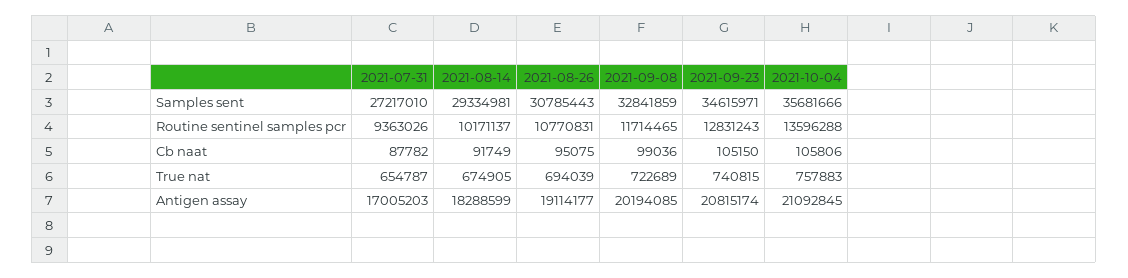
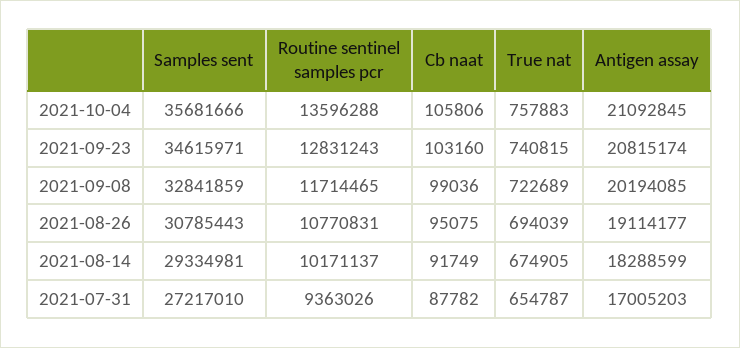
2021-09-23, Cb naat: 105150 -> 103160

